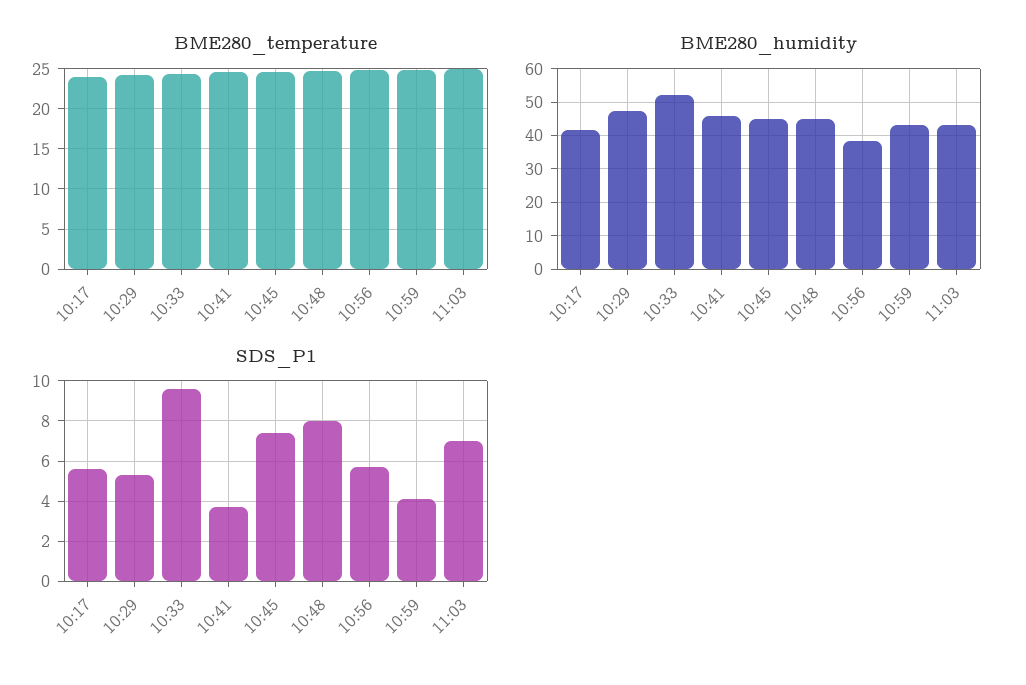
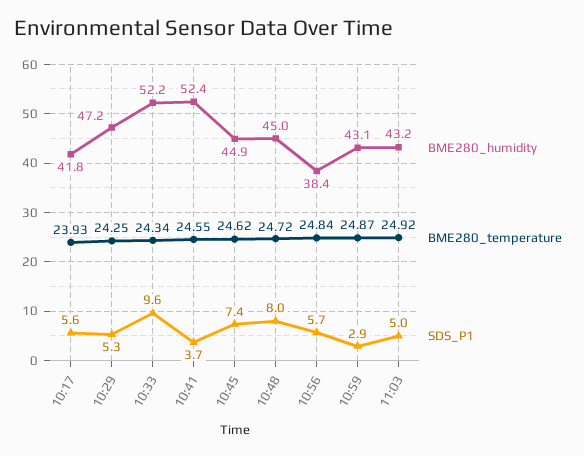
BME280_humidity, 10:41: 46 -> 52.4
SDS_P1, 10:59: 4 -> 2.9
SDS_P1, 11:03: 7 -> 5

